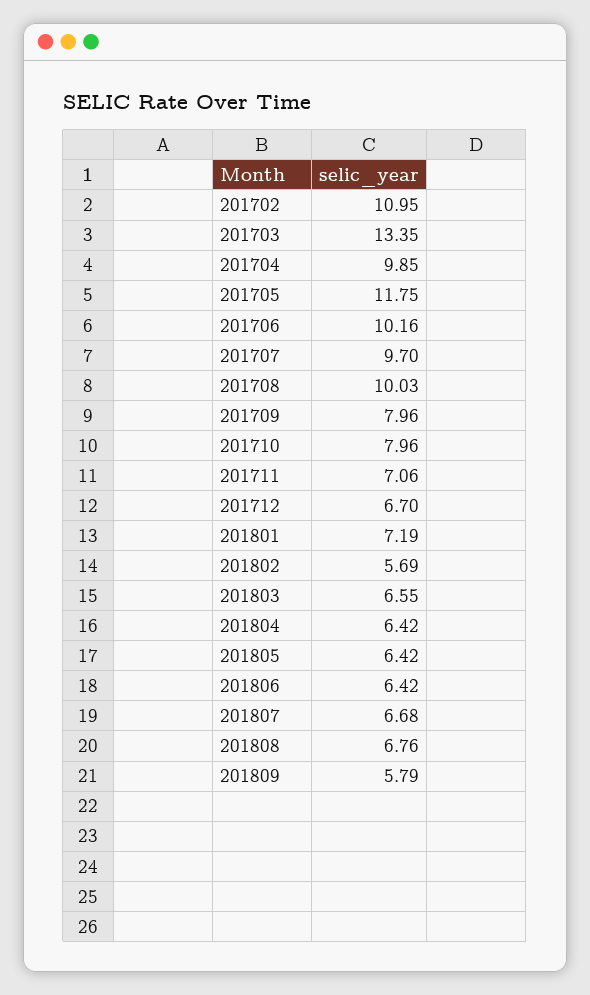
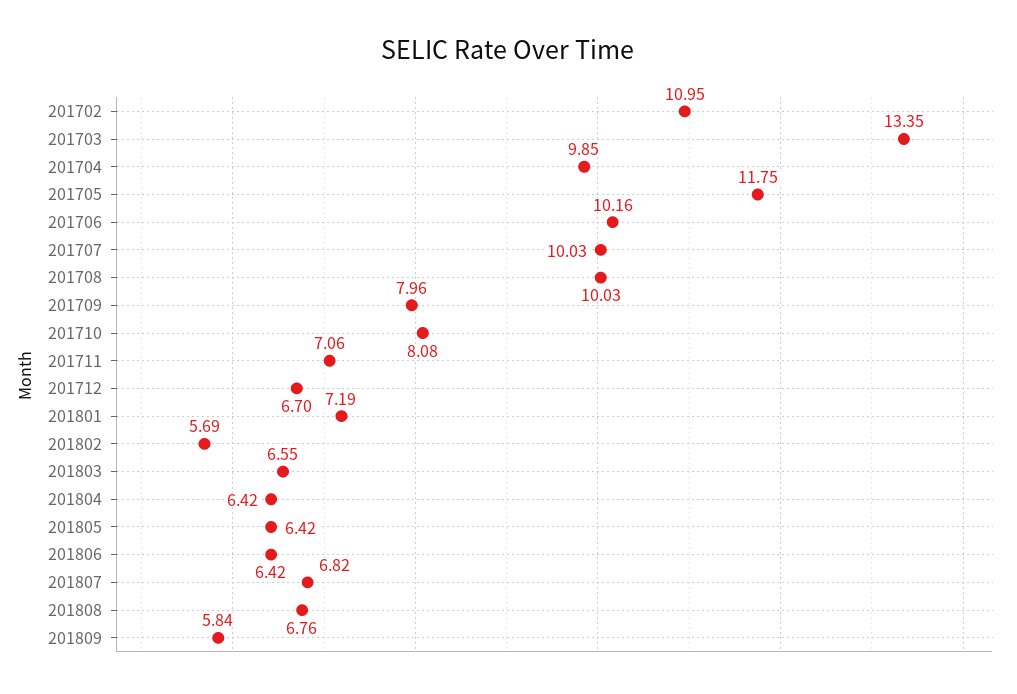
201707: 9.7 -> 10.03
201710: 7.96 -> 8.08
201807: 6.68 -> 6.82
201809: 5.79 -> 5.84

